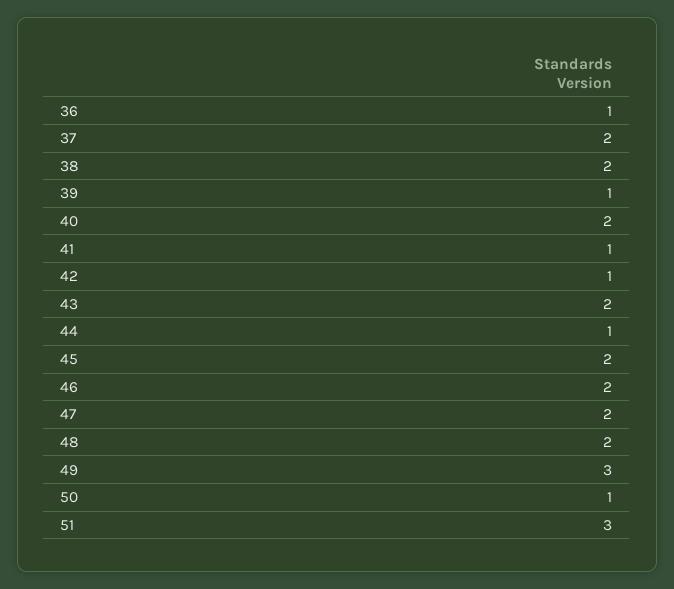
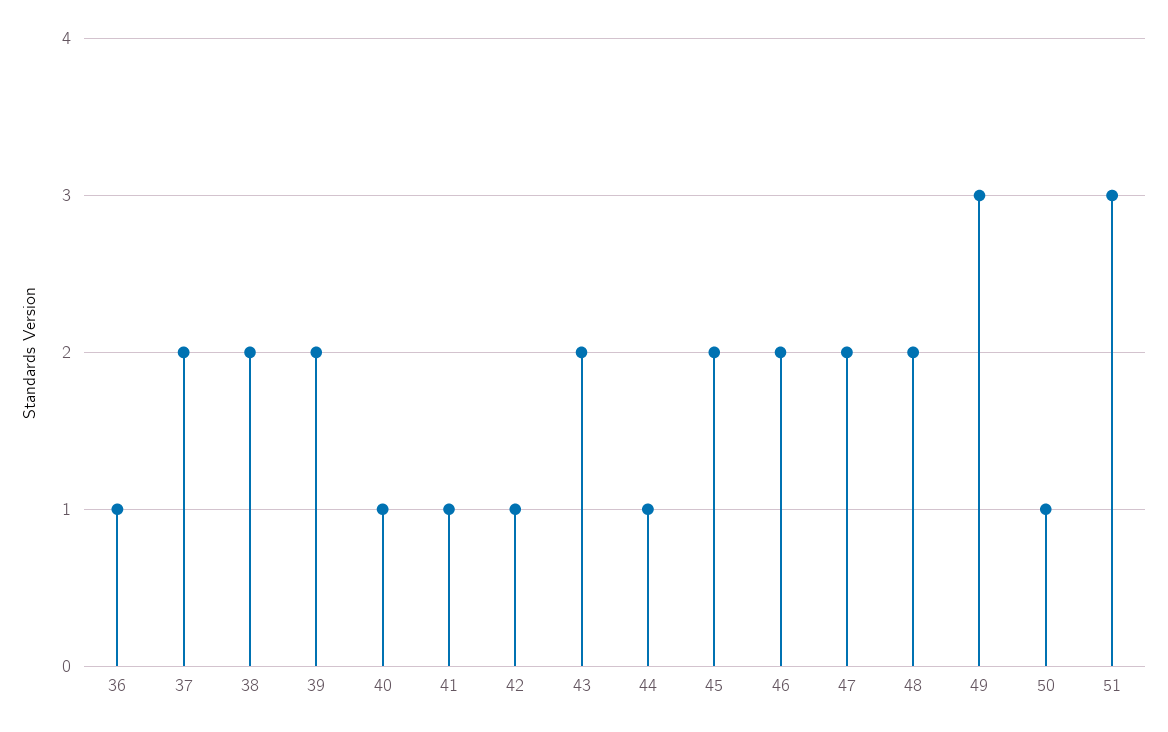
39: 1 -> 2
40: 2 -> 1

